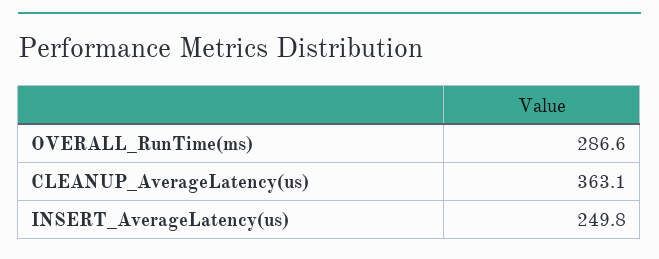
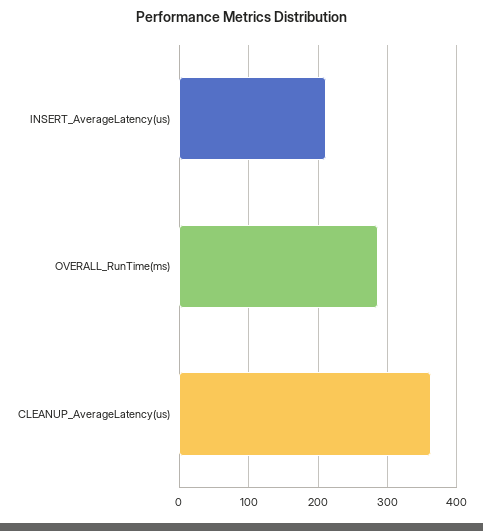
INSERT_AverageLatency(us): 249.8 -> 210

